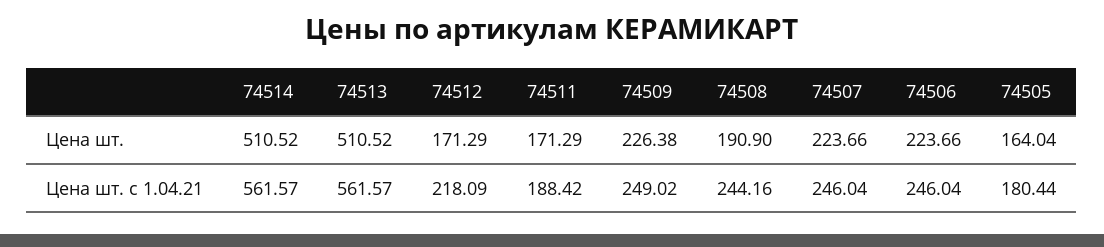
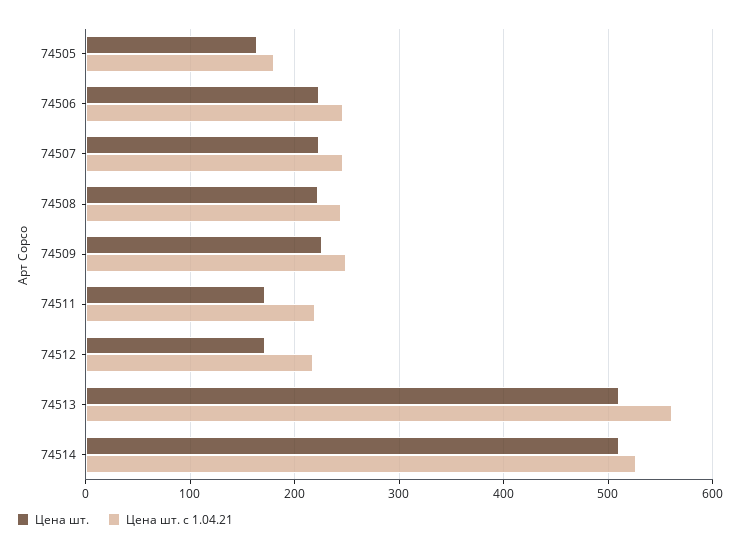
Цена шт., 74508: 190.9 -> 220
Цена шт. с 1.04.21, 74514: 561.57 -> 530
Цена шт. с 1.04.21, 74511: 188.42 -> 220

